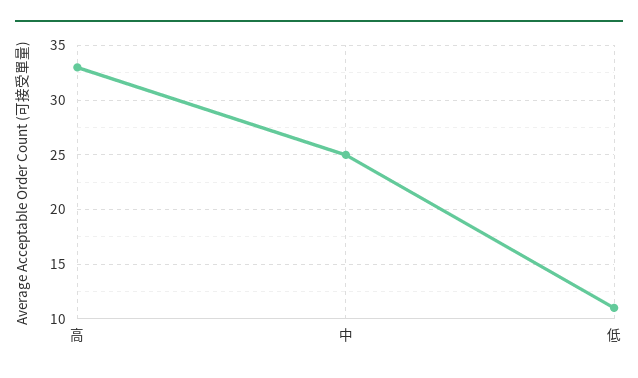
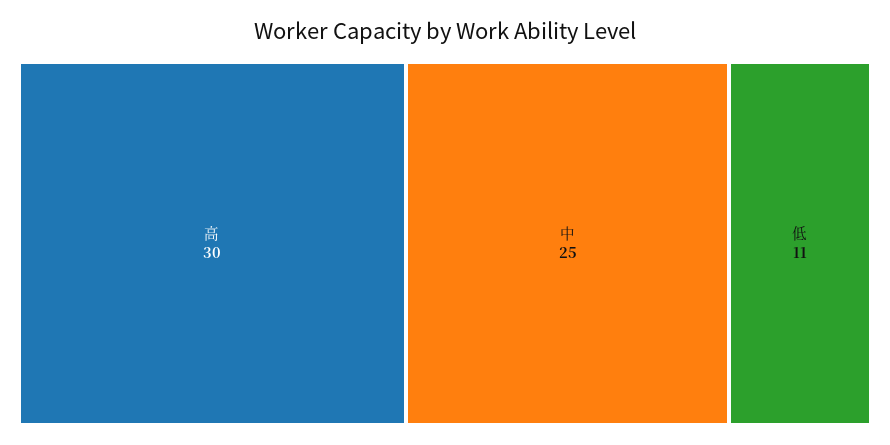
高: 33 -> 30

